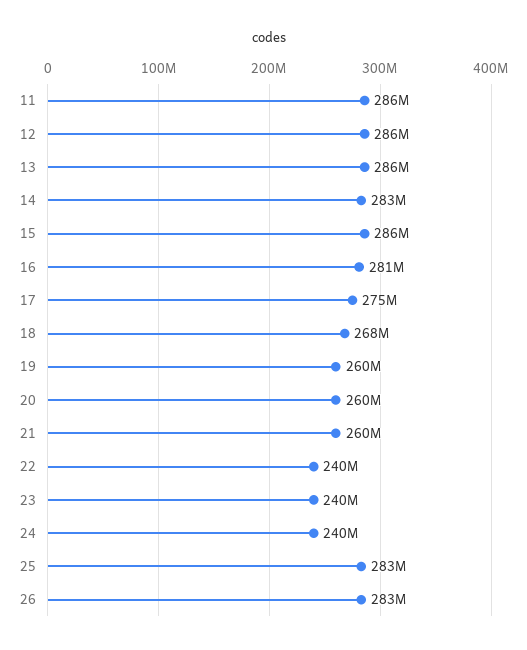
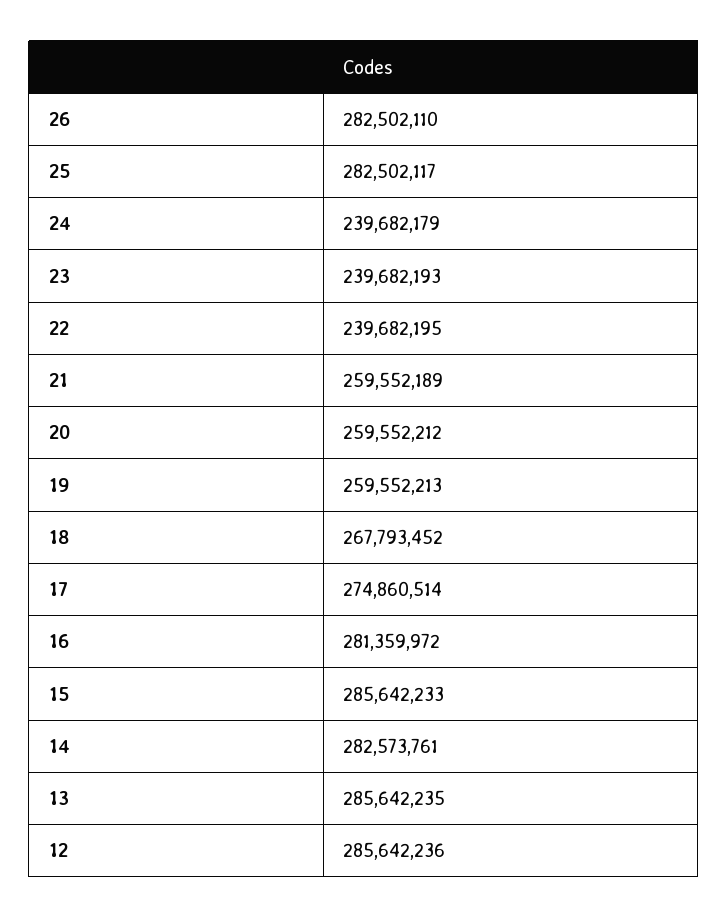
11: 286000000 -> none

